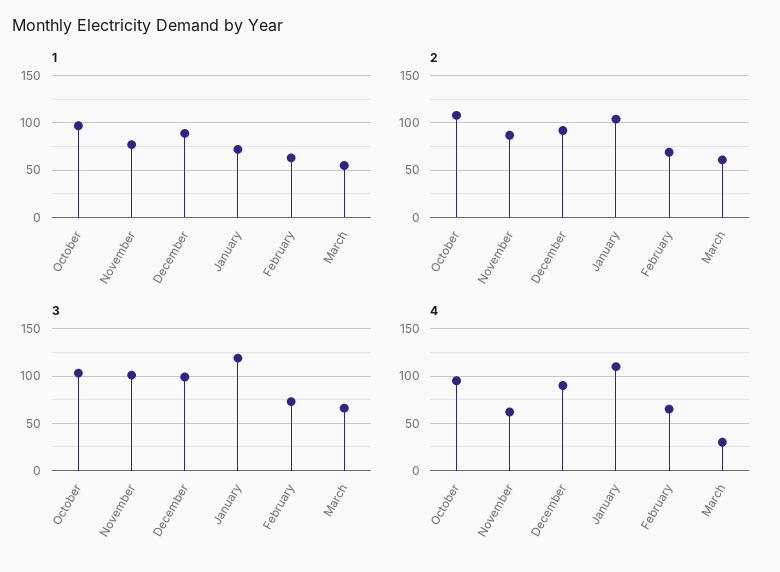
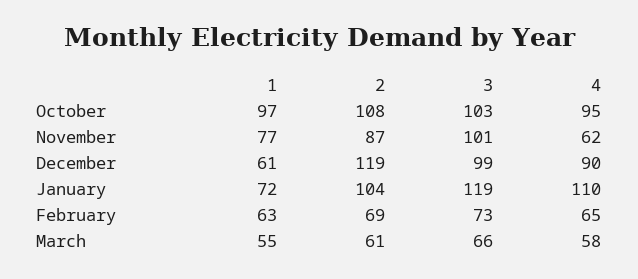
1, December: 90 -> 61
2, December: 90 -> 119
4, March: 30 -> 58

